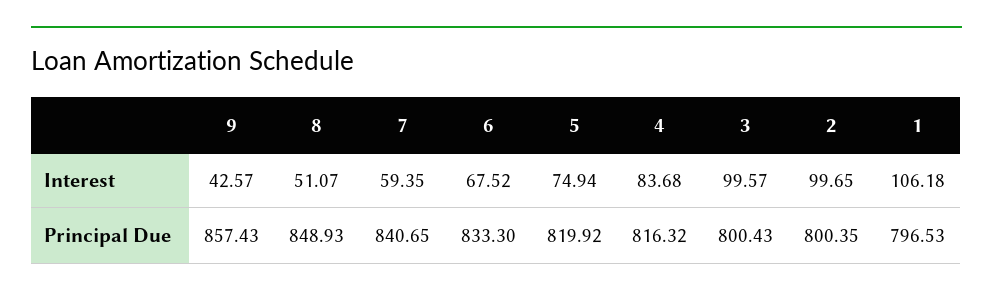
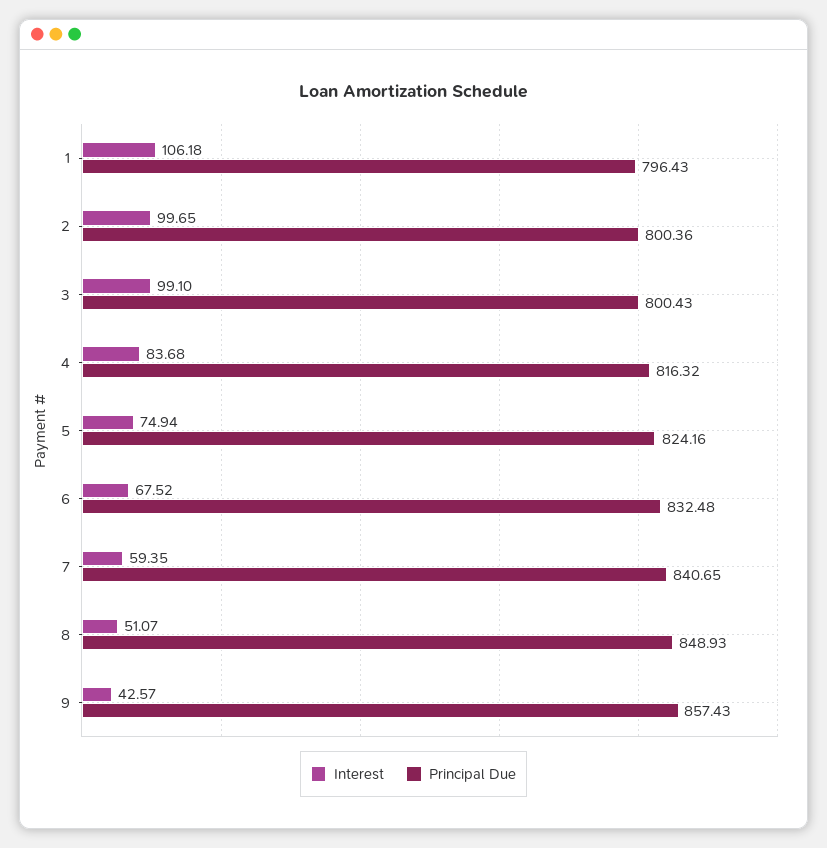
Interest, 3: 99.57 -> 99.1
Principal Due, 6: 833.3 -> 832.48
Principal Due, 5: 819.92 -> 824.16
Principal Due, 2: 800.35 -> 800.36
Principal Due, 1: 796.53 -> 796.43

